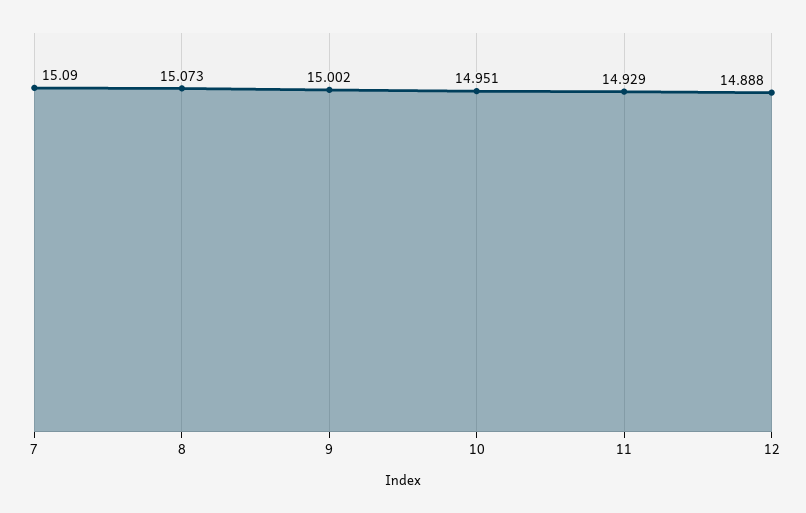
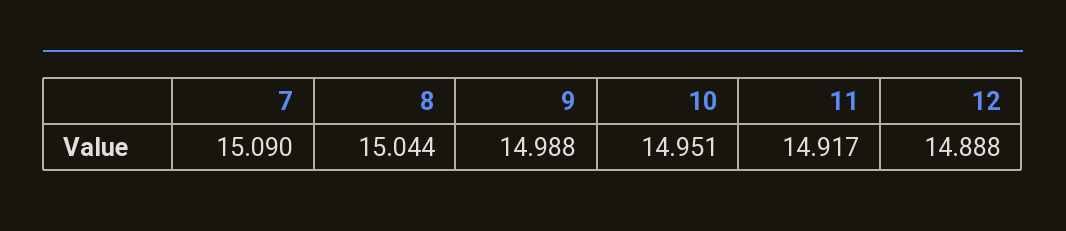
8: 15.073 -> 15.044
9: 15.002 -> 14.988
11: 14.929 -> 14.917

